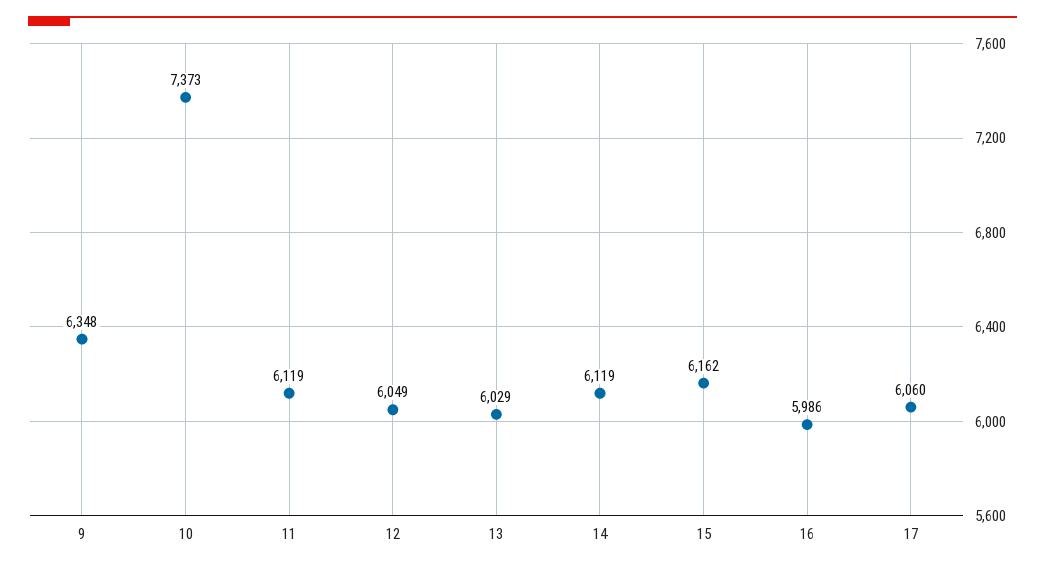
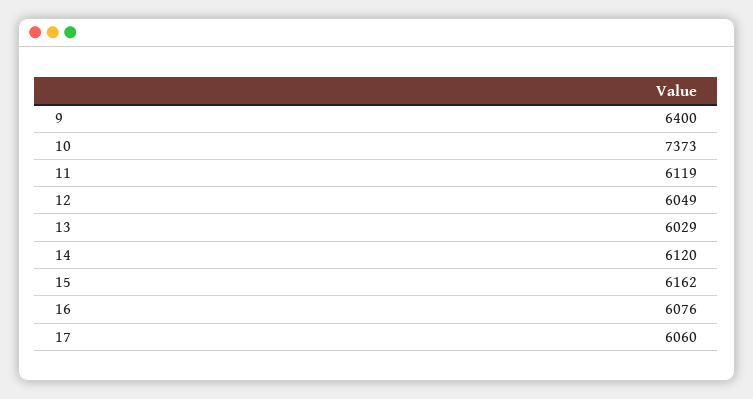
9: 6348 -> 6400
14: 6119 -> 6120
16: 5986 -> 6076

